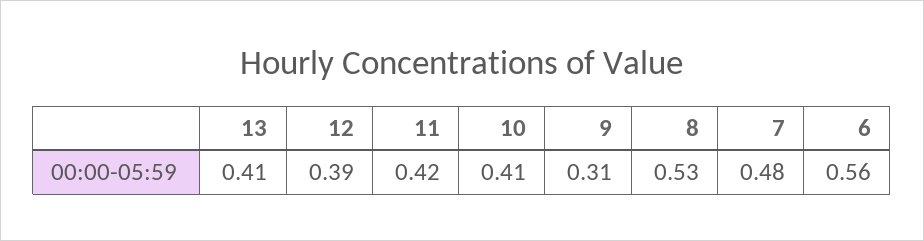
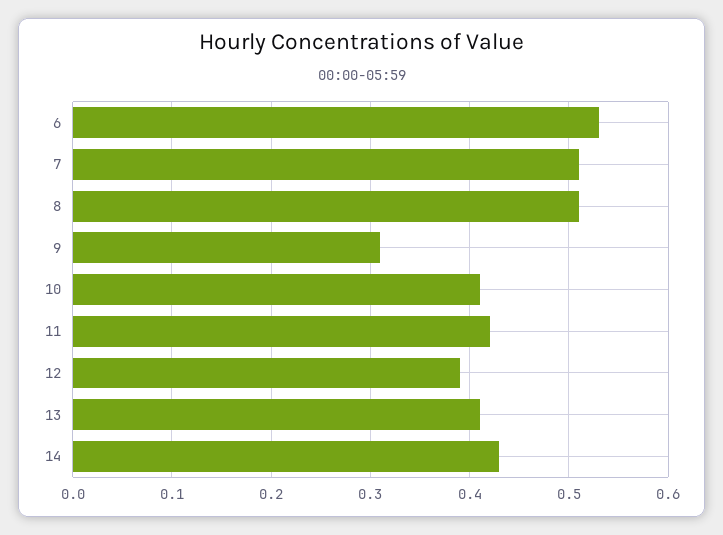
8: 0.53 -> 0.51
7: 0.48 -> 0.51
6: 0.56 -> 0.53
14: none -> 0.43

